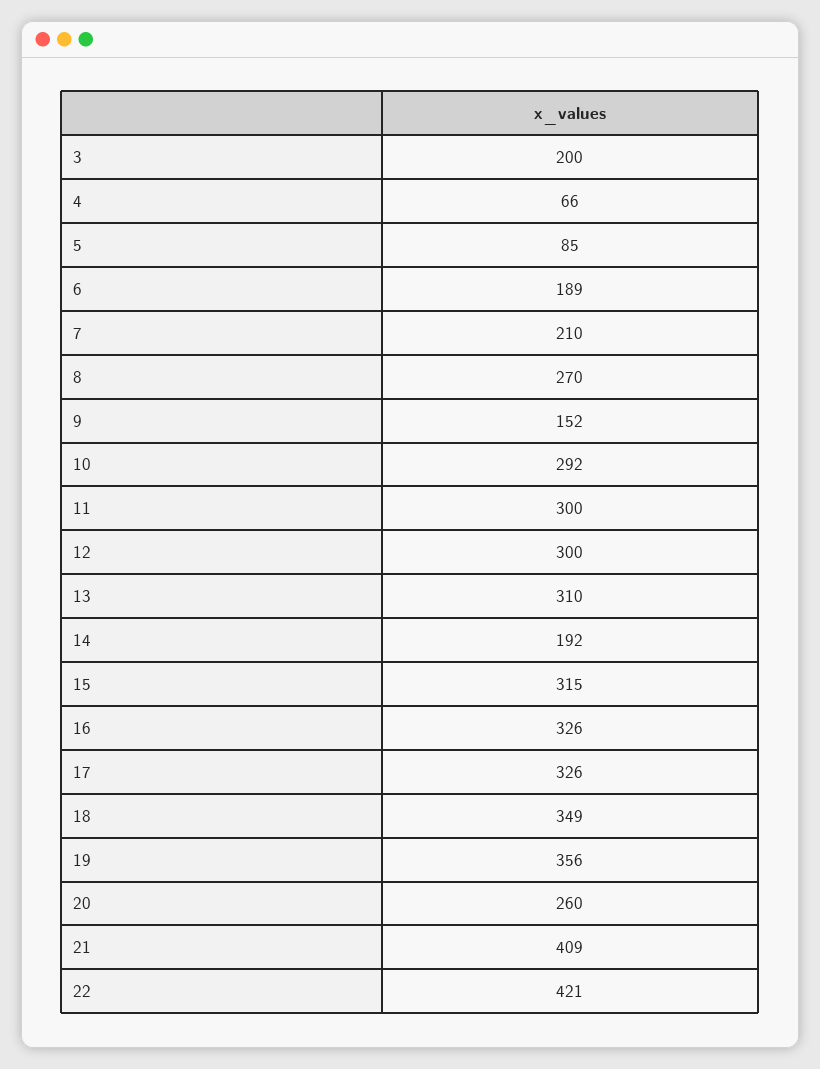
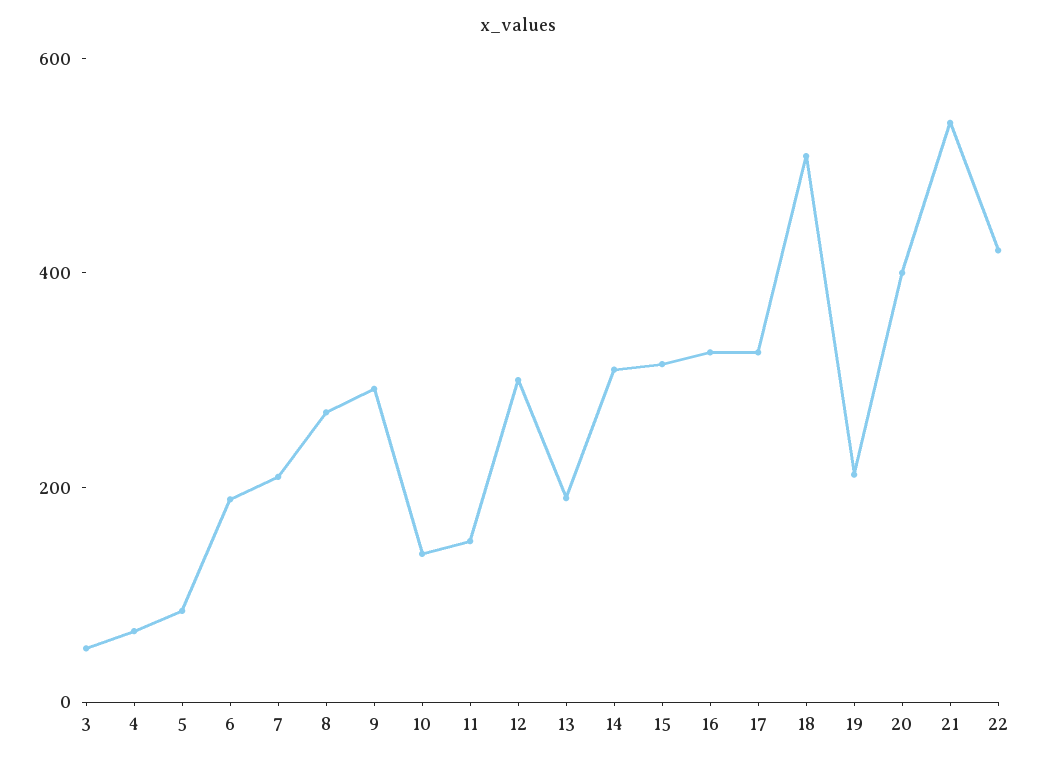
3: 200 -> 50
9: 152 -> 300
10: 292 -> 150
11: 300 -> 150
13: 310 -> 200
14: 192 -> 300
18: 349 -> 500
19: 356 -> 200
20: 260 -> 400
21: 409 -> 550

